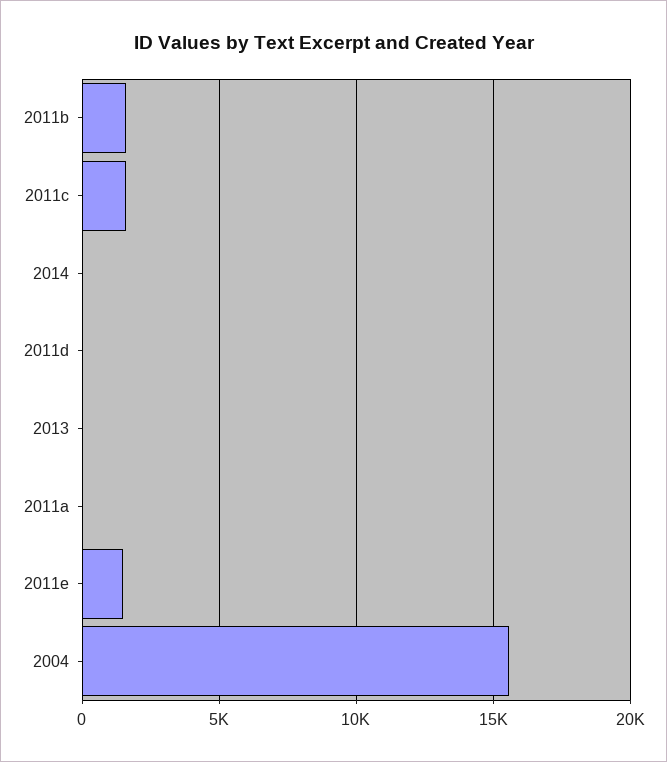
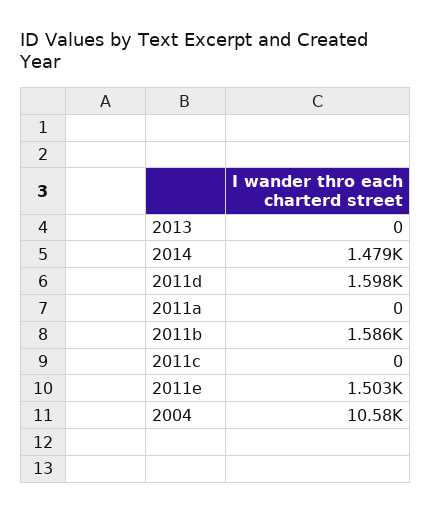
2011c: 1500 -> 0
2014: 0 -> 1479
2011d: 0 -> 1598
2004: 15500 -> 10580

